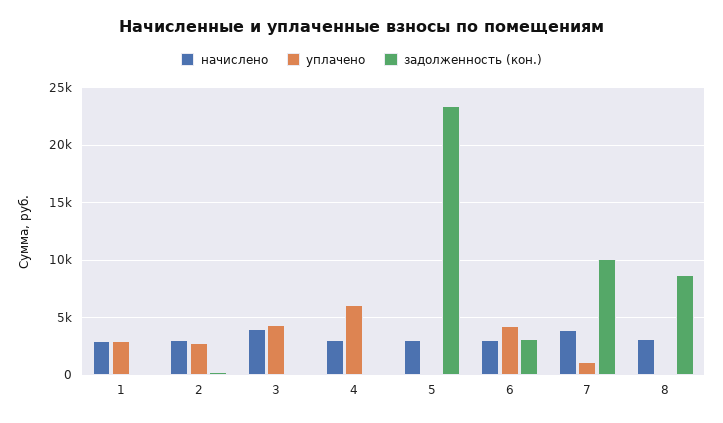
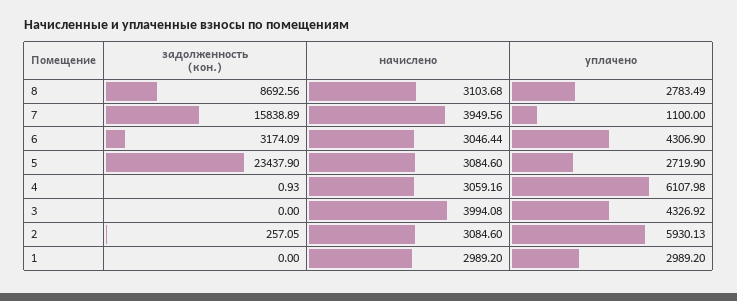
уплачено, 2: 3000 -> 5930.13
уплачено, 5: 0 -> 2719.9
задолженность (кон.), 7: 10000 -> 15838.89
уплачено, 8: 0 -> 2783.49

